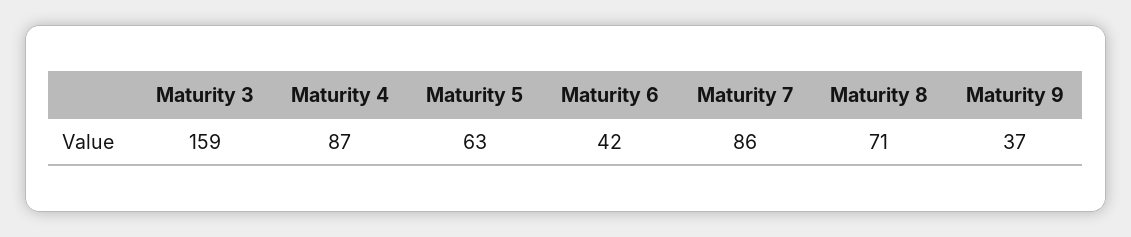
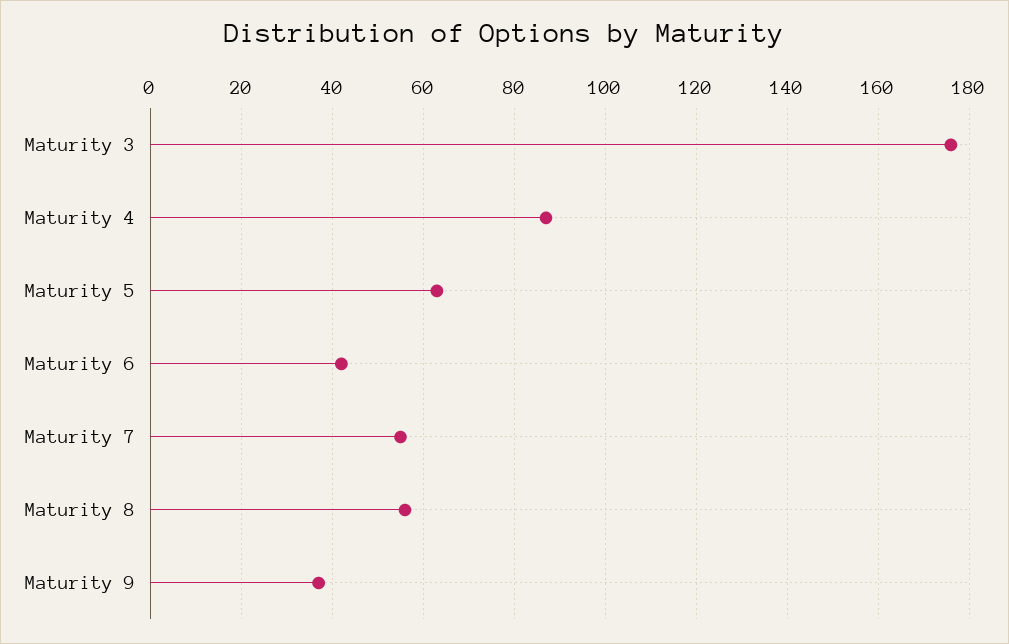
Maturity 3: 159 -> 175
Maturity 7: 86 -> 55
Maturity 8: 71 -> 55

